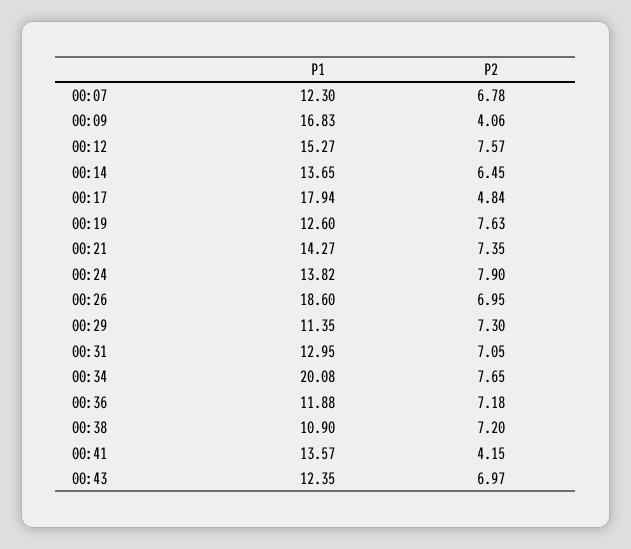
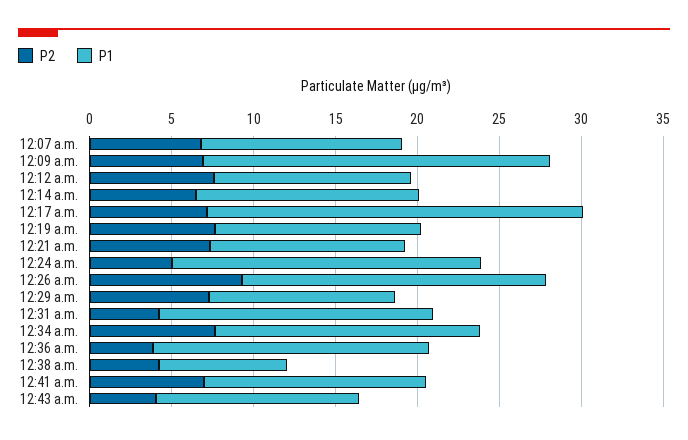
P1, 00:09: 16.83 -> 21
P2, 00:09: 4.06 -> 7
P1, 00:12: 15.27 -> 12
P1, 00:17: 17.94 -> 23
P2, 00:17: 4.84 -> 7
P1, 00:21: 14.27 -> 12
P1, 00:24: 13.82 -> 19
P2, 00:24: 7.9 -> 5
P2, 00:26: 6.95 -> 9
P1, 00:31: 12.95 -> 17
P2, 00:31: 7.05 -> 4
P1, 00:34: 20.08 -> 16
P1, 00:36: 11.88 -> 17
P2, 00:36: 7.18 -> 4
P1, 00:38: 10.9 -> 8
P2, 00:38: 7.2 -> 4
P2, 00:41: 4.15 -> 7
P2, 00:43: 6.97 -> 4

